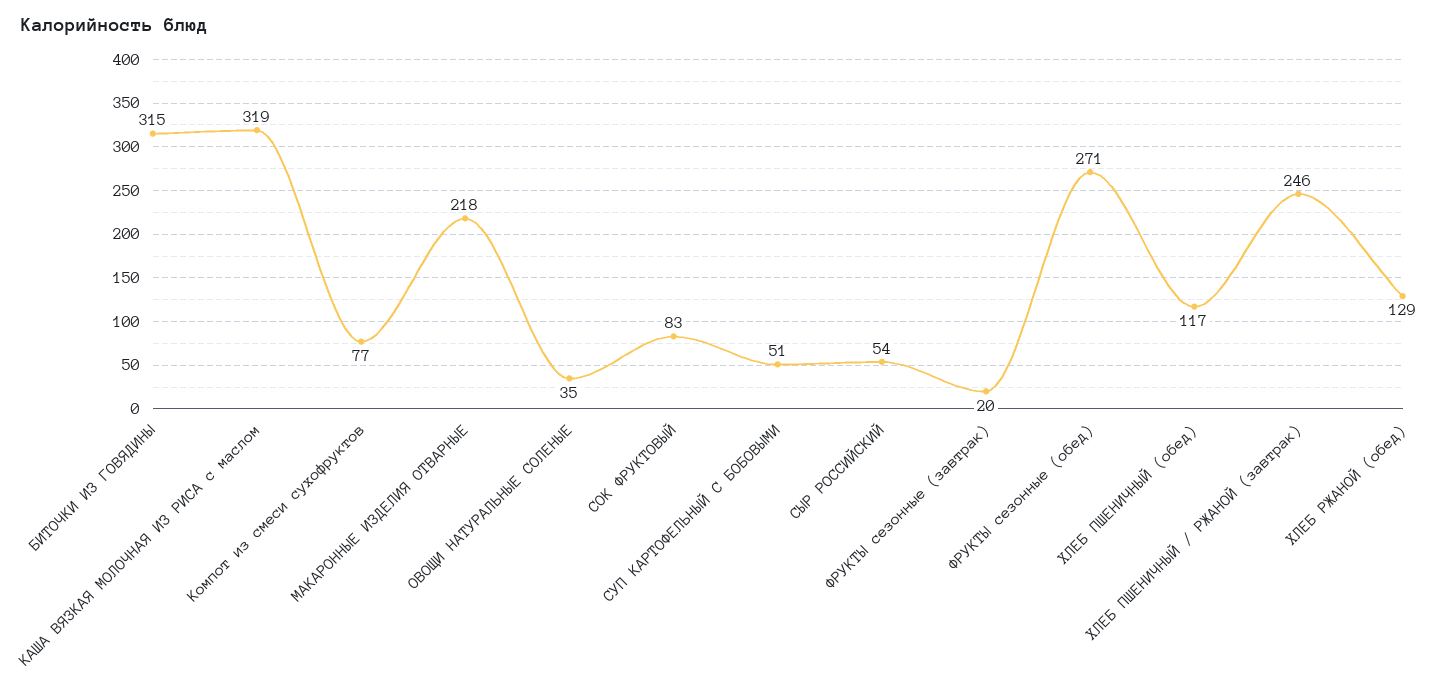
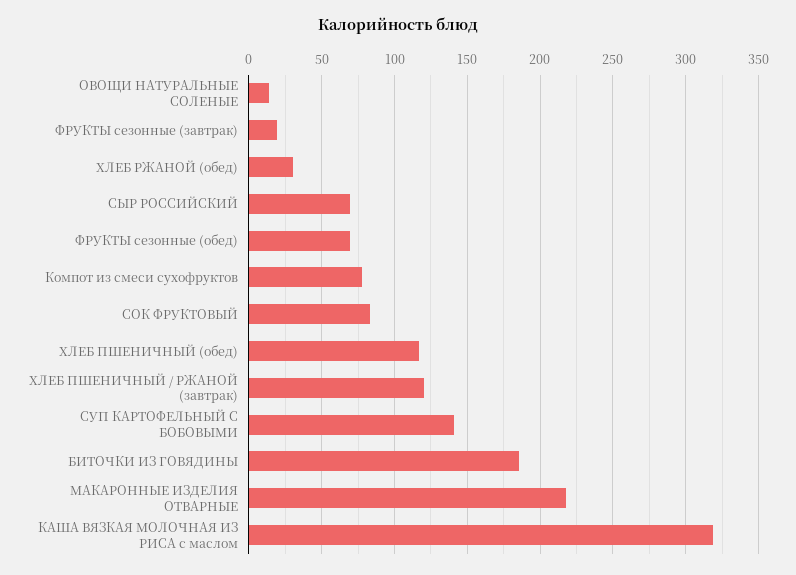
БИТОЧКИ ИЗ ГОВЯДИНЫ: 315 -> 185
ОВОЩИ НАТУРАЛЬНЫЕ СОЛЕНЫЕ: 35 -> 15
СУП КАРТОФЕЛЬНЫЙ С БОБОВЫМИ: 51 -> 140
СЫР РОССИЙСКИЙ: 54 -> 70
ФРУКТЫ сезонные (обед): 271 -> 70
ХЛЕБ ПШЕНИЧНЫЙ / РЖАНОЙ (завтрак): 246 -> 120
ХЛЕБ РЖАНОЙ (обед): 129 -> 30

